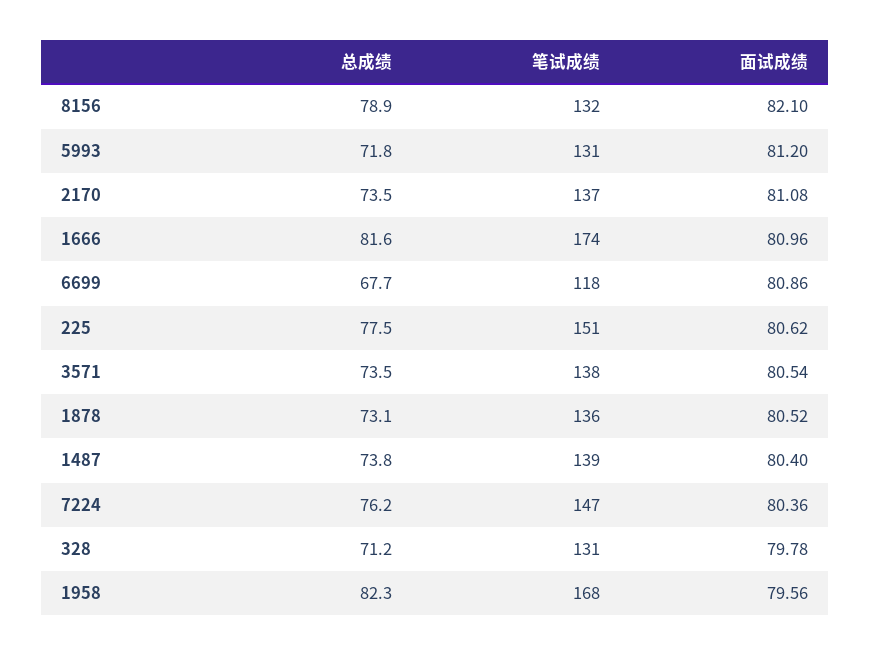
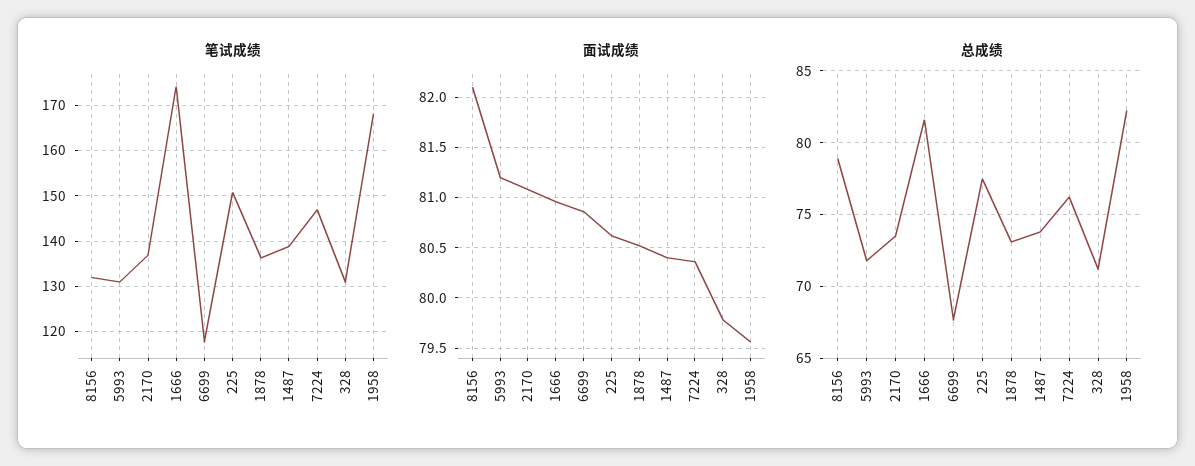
总成绩, 3571: 73.5 -> none
笔试成绩, 3571: 138 -> none
面试成绩, 3571: 80.54 -> none

